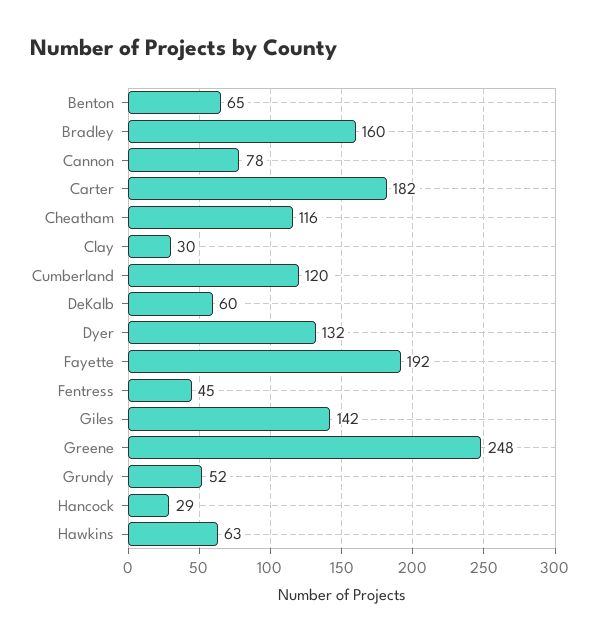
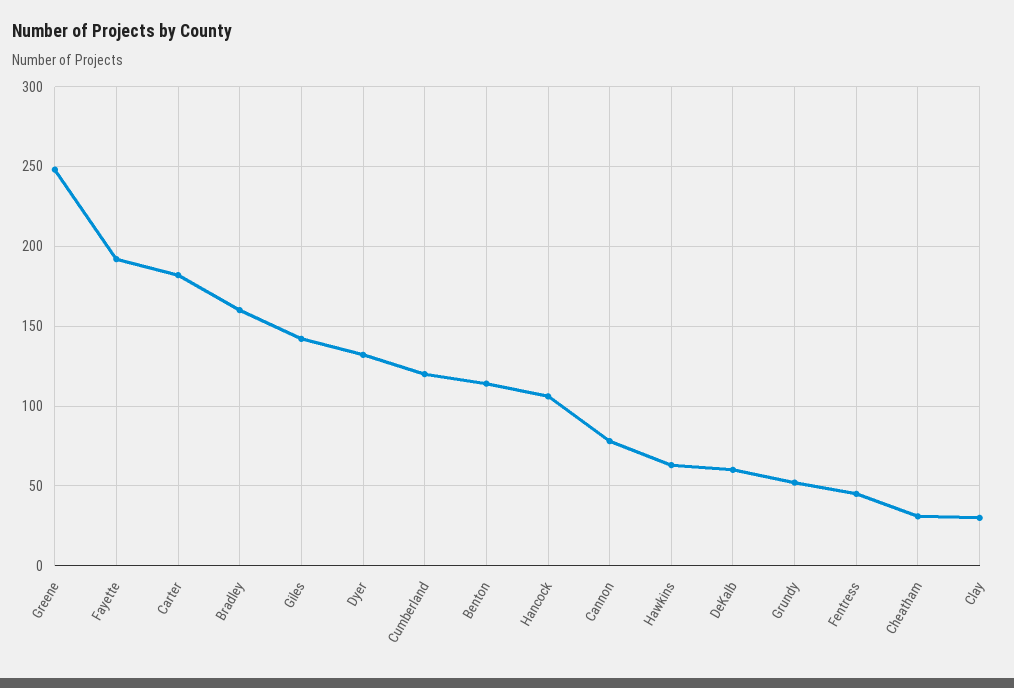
Benton: 65 -> 115
Cheatham: 116 -> 30
Hancock: 29 -> 105

